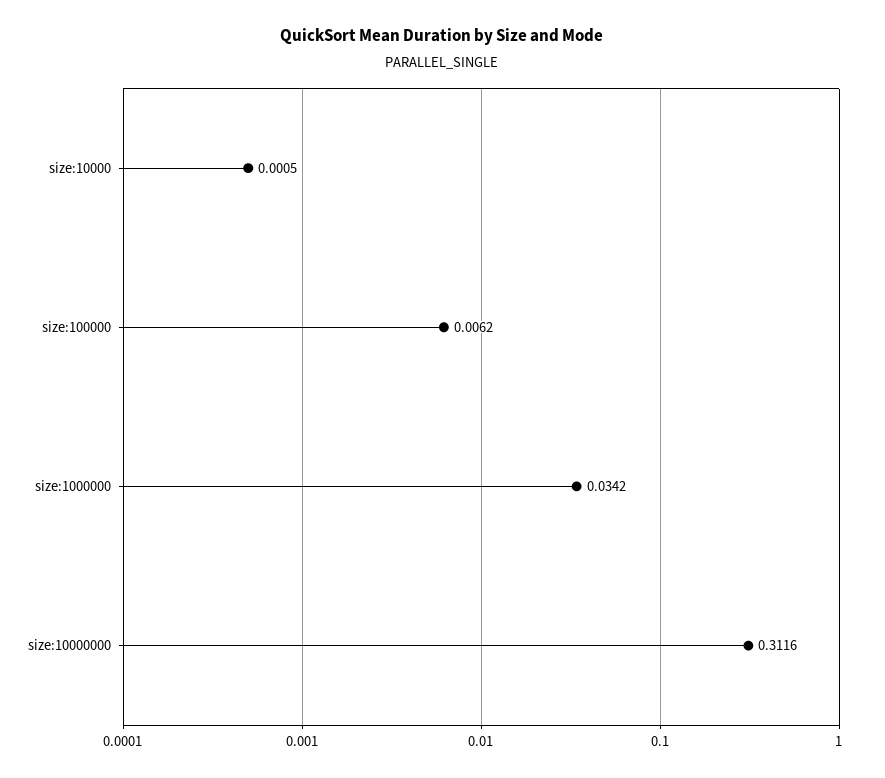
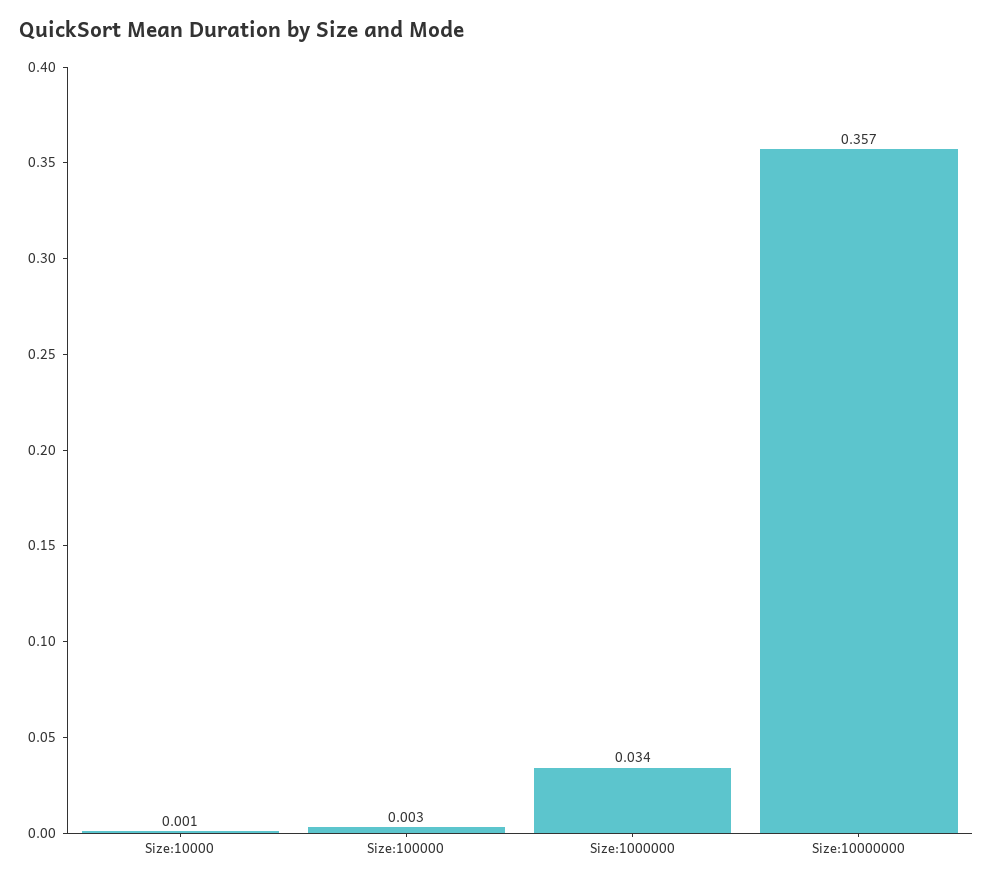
size:100000: 0.0062 -> 0.003
size:10000000: 0.3116 -> 0.357

